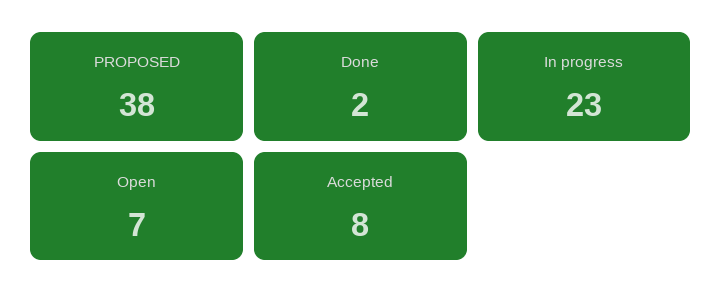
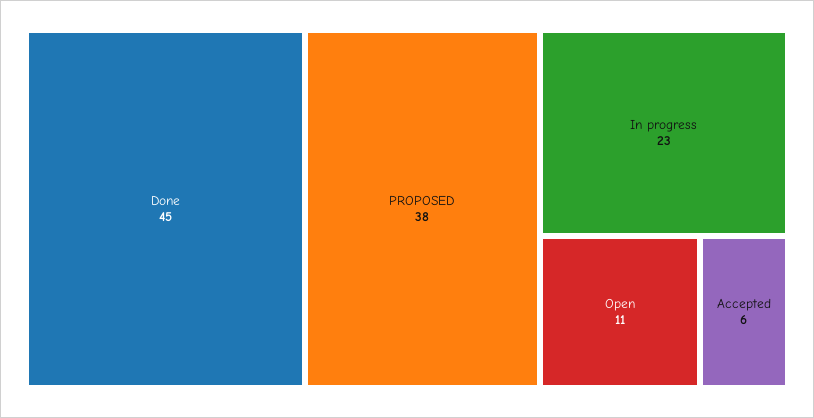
Done: 2 -> 45
Open: 7 -> 11
Accepted: 8 -> 6

